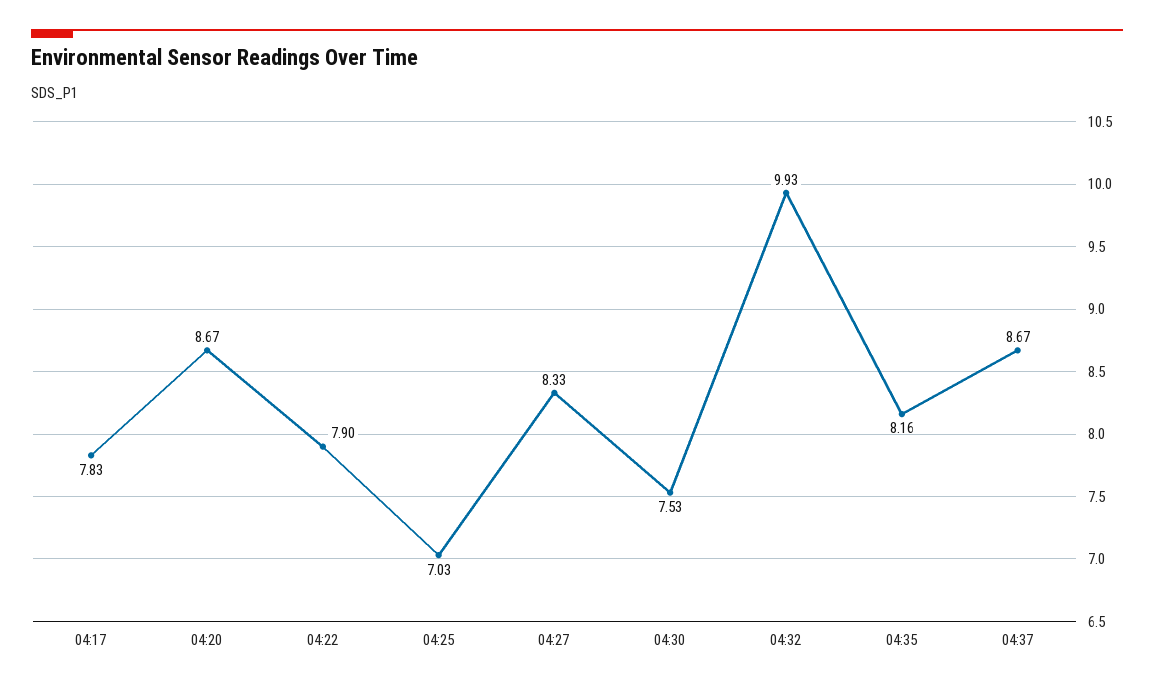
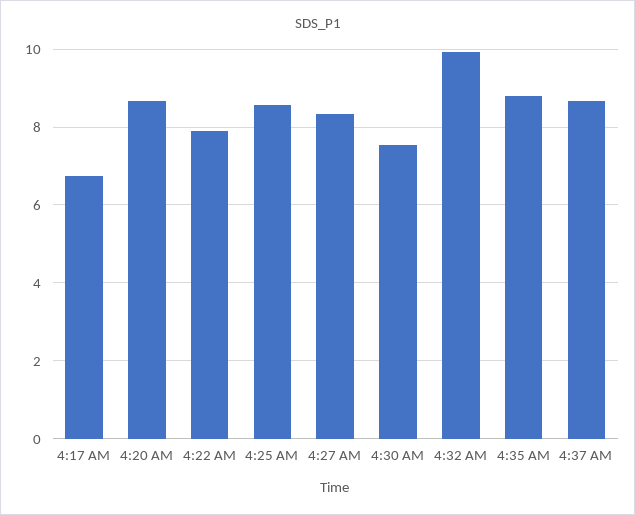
04:17: 7.83 -> 6.8
04:25: 7.03 -> 8.6
04:35: 8.16 -> 8.8

